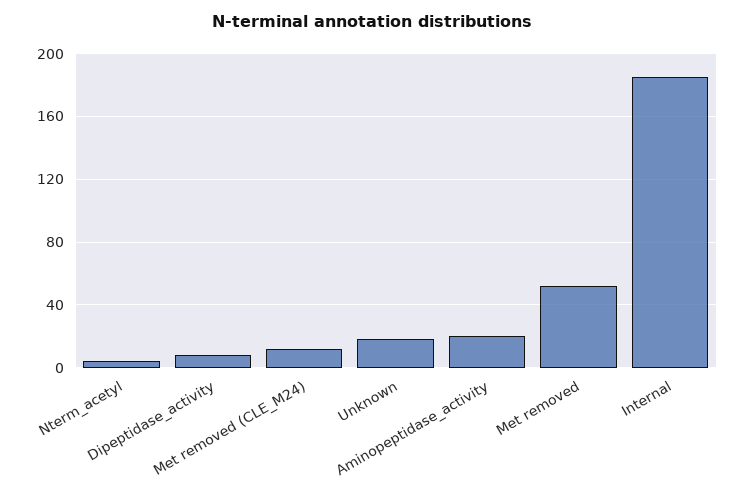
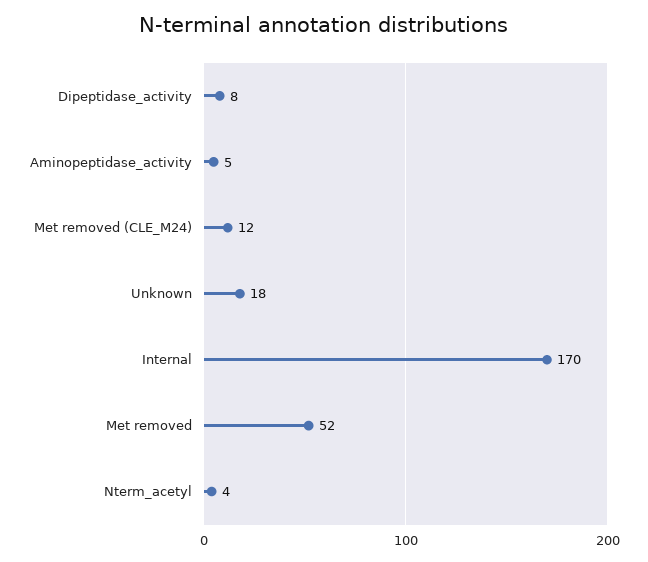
Aminopeptidase_activity: 20 -> 5
Internal: 185 -> 170

